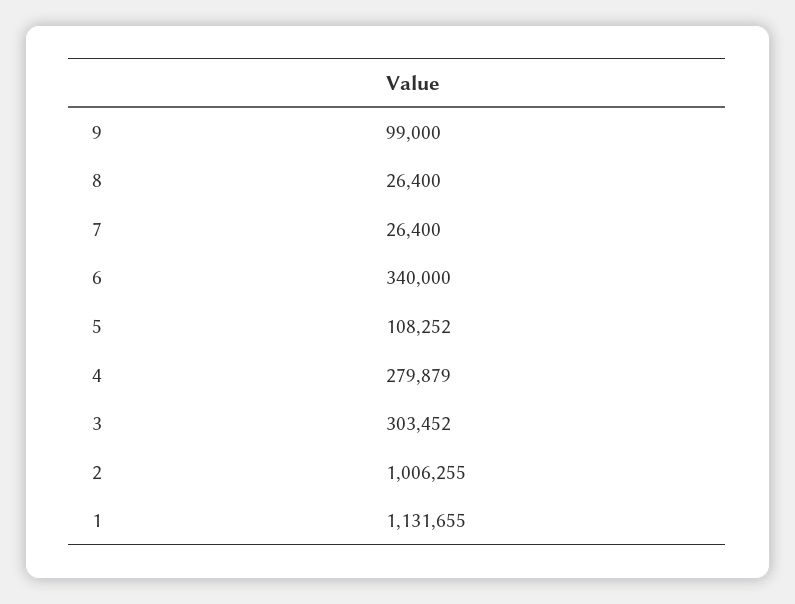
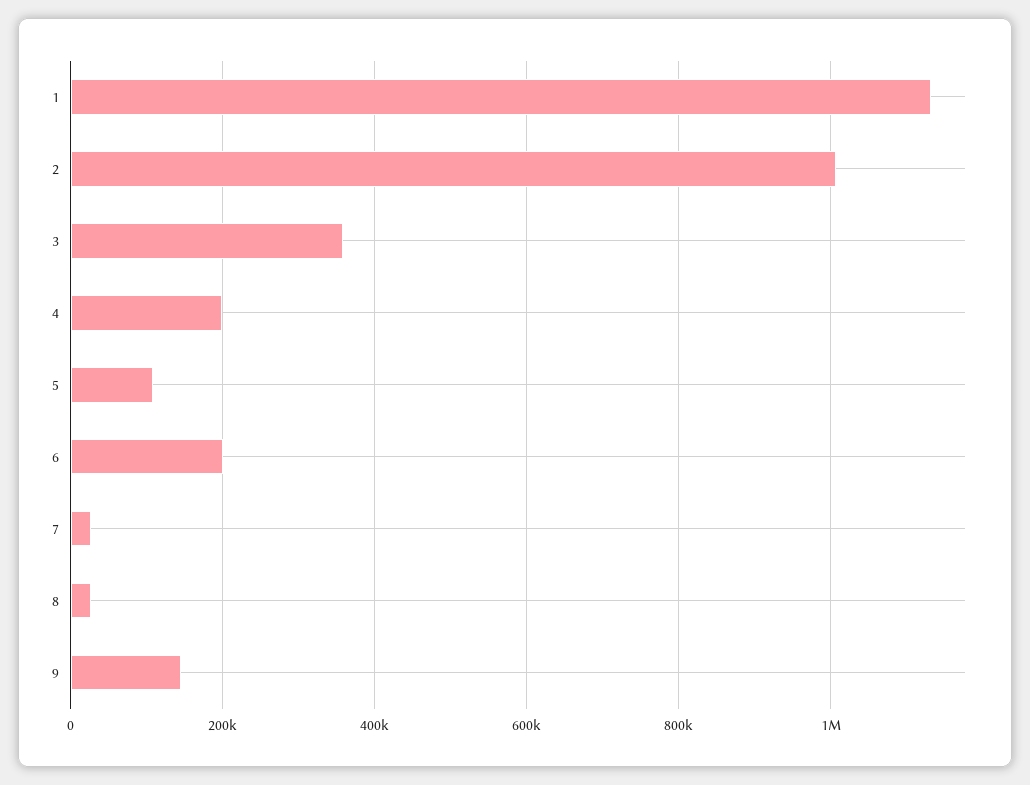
9: 99000 -> 140000
6: 340000 -> 200000
4: 279879 -> 200000
3: 303452 -> 360000

